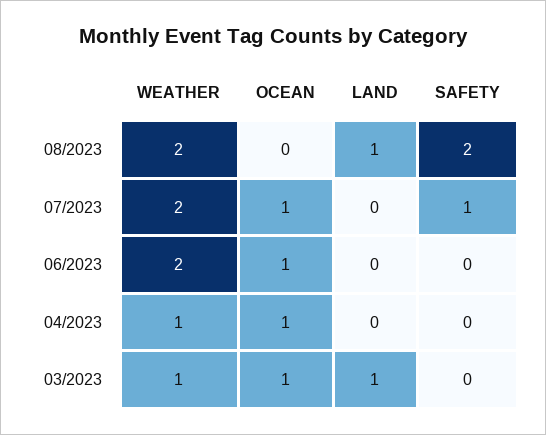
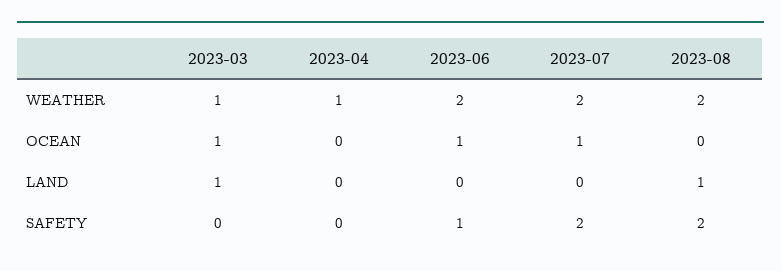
SAFETY, 07/2023: 1 -> 2
SAFETY, 06/2023: 0 -> 1
OCEAN, 04/2023: 1 -> 0

